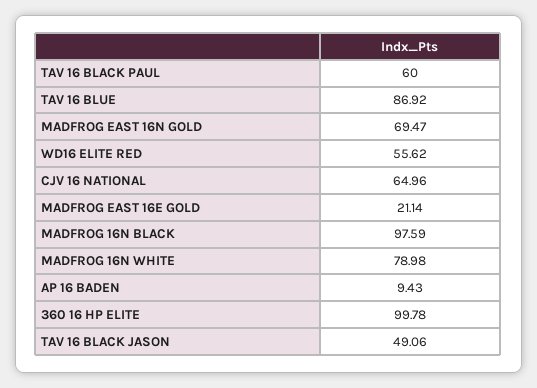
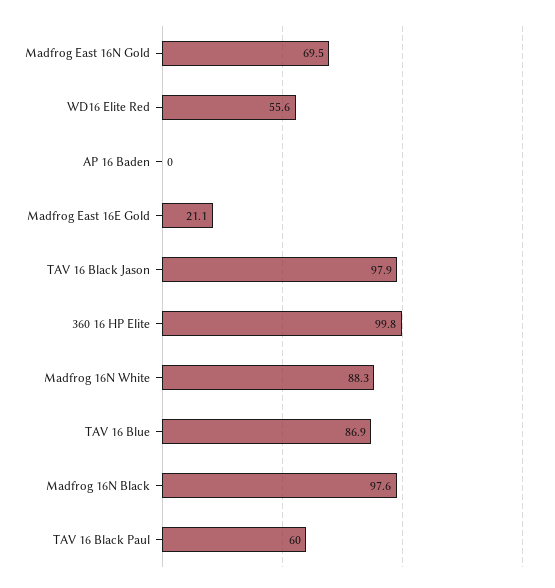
CJV 16 NATIONAL: 64.96 -> none
MADFROG 16N WHITE: 78.98 -> 88.3
AP 16 BADEN: 9.43 -> 0
TAV 16 BLACK JASON: 49.06 -> 97.9

